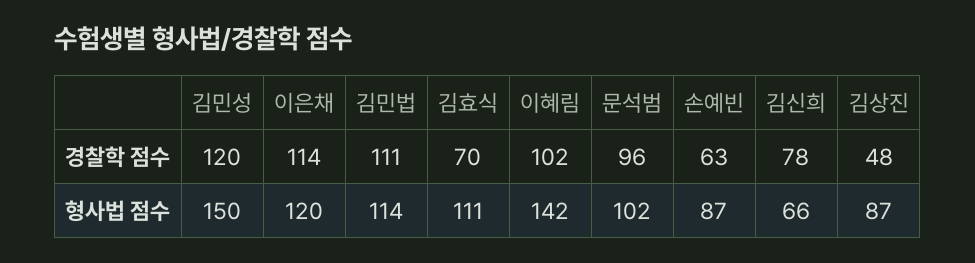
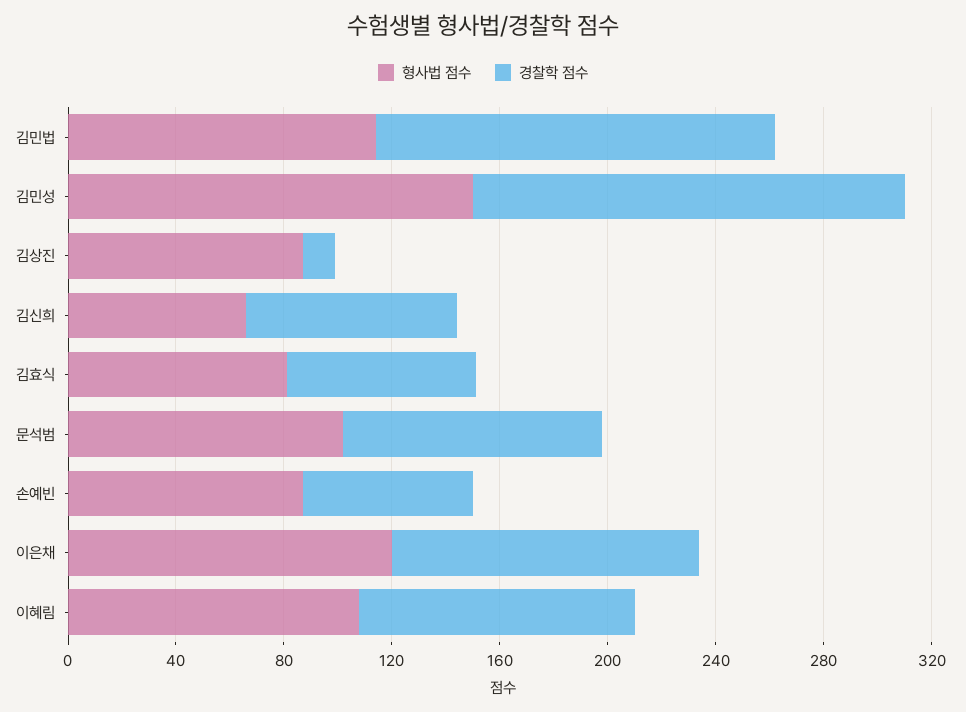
경찰학 점수, 김민성: 120 -> 160
경찰학 점수, 김민법: 111 -> 150
경찰학 점수, 김상진: 48 -> 10
형사법 점수, 김효식: 111 -> 80
형사법 점수, 이혜림: 142 -> 110

